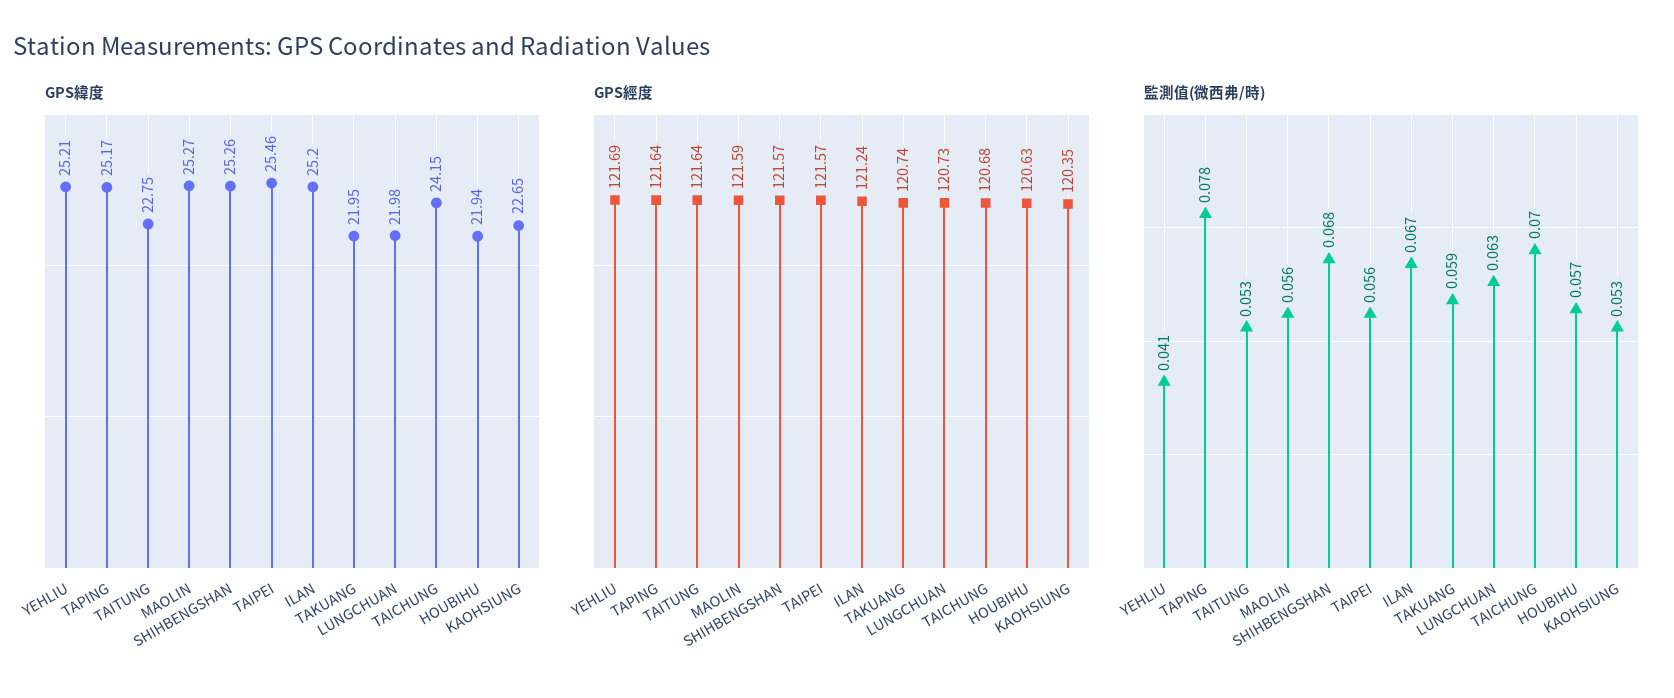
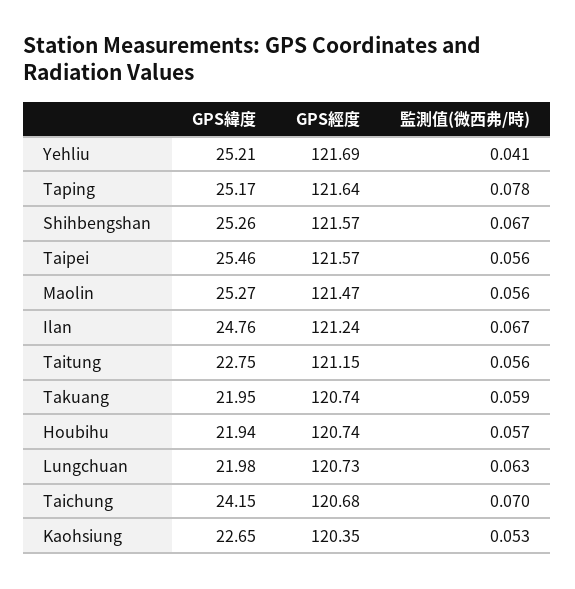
GPS緯度, ILAN: 25.2 -> 24.76
GPS經度, TAITUNG: 121.64 -> 121.15
GPS經度, MAOLIN: 121.59 -> 121.47
GPS經度, HOUBIHU: 120.63 -> 120.74
監測值(微西弗/時), TAITUNG: 0.053 -> 0.056
監測值(微西弗/時), SHIHBENGSHAN: 0.068 -> 0.067

